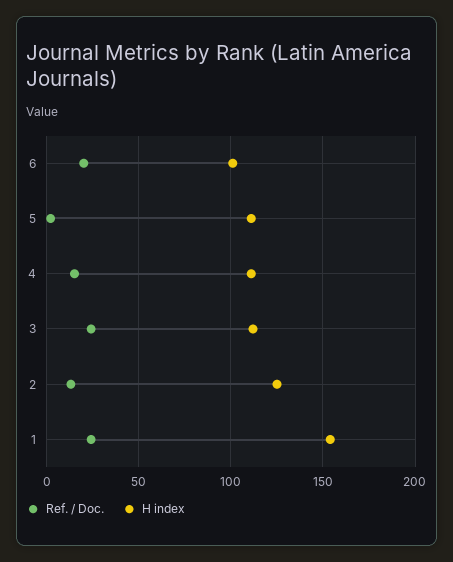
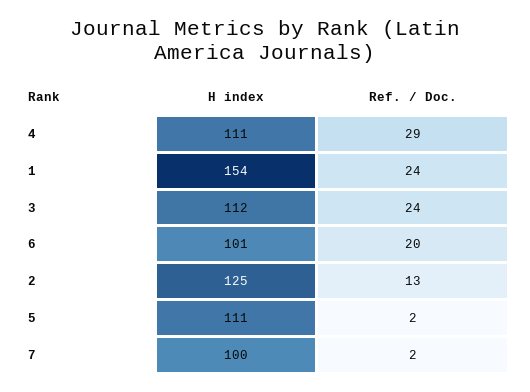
Ref. / Doc., 4: 15 -> 29
H index, 7: none -> 100
Ref. / Doc., 7: none -> 2

